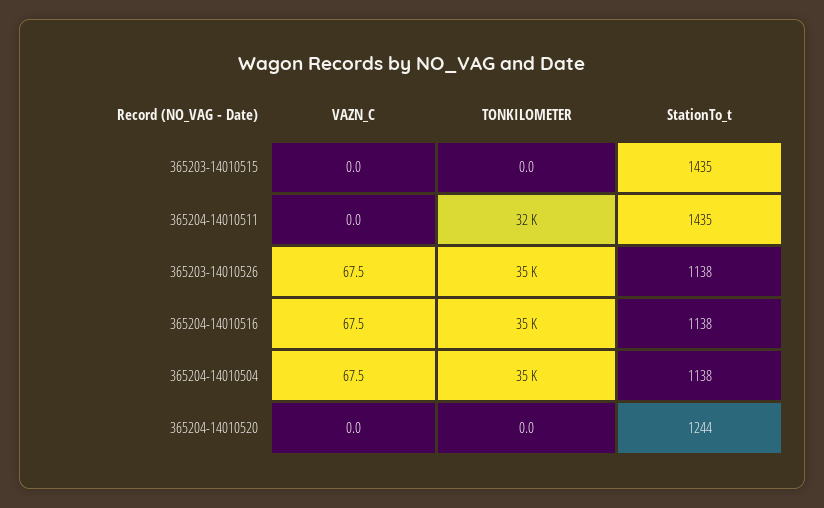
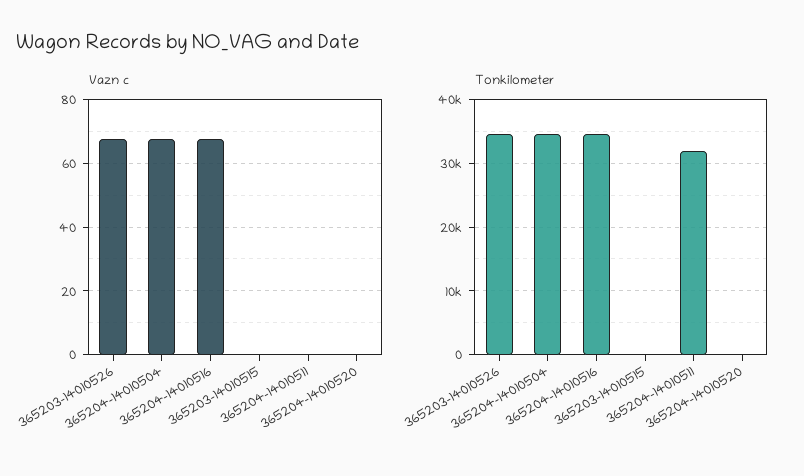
StationTo_t, 365203-14010515: 1435 -> none
StationTo_t, 365204-14010511: 1435 -> none
StationTo_t, 365203-14010526: 1138 -> none
StationTo_t, 365204-14010516: 1138 -> none
StationTo_t, 365204-14010504: 1138 -> none
StationTo_t, 365204-14010520: 1244 -> none

